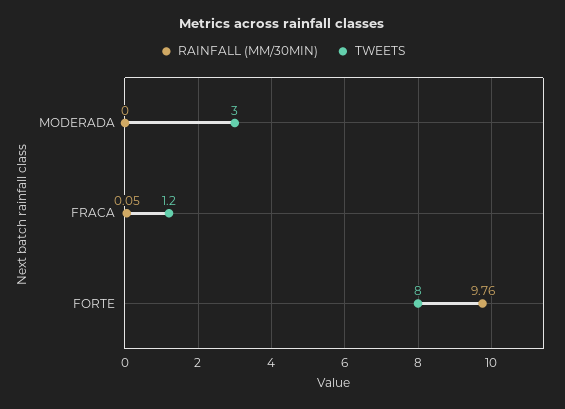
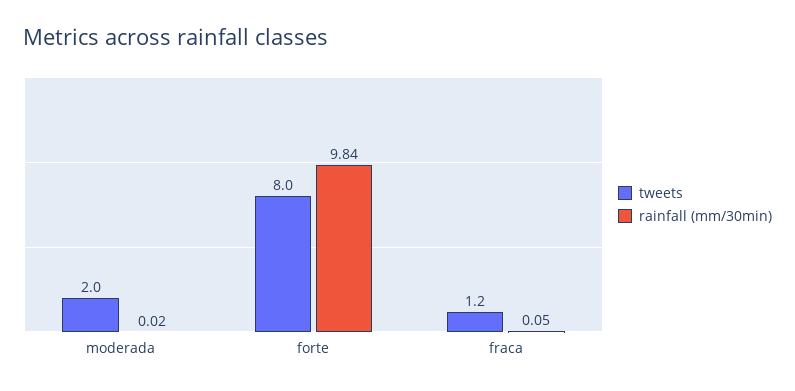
RAINFALL (MM/30MIN), MODERADA: 0 -> 0.02
TWEETS, MODERADA: 3 -> 2
RAINFALL (MM/30MIN), FORTE: 9.76 -> 9.84

